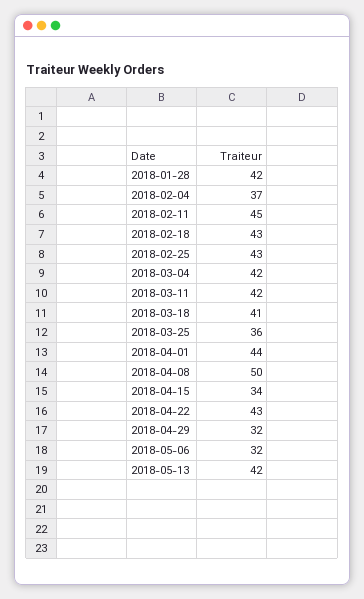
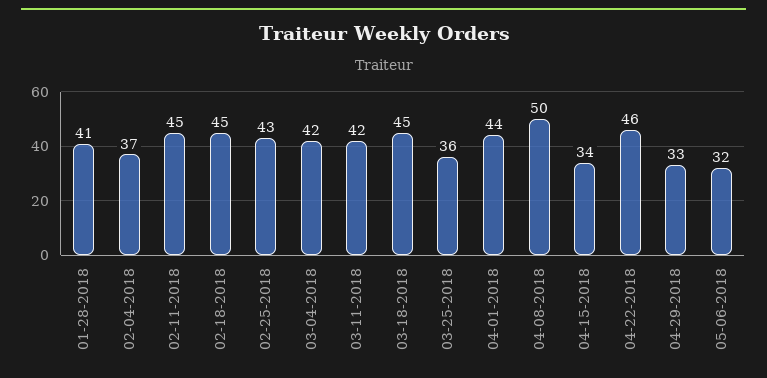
2018-01-28: 42 -> 41
2018-02-18: 43 -> 45
2018-03-18: 41 -> 45
2018-04-22: 43 -> 46
2018-04-29: 32 -> 33
2018-05-13: 42 -> none

